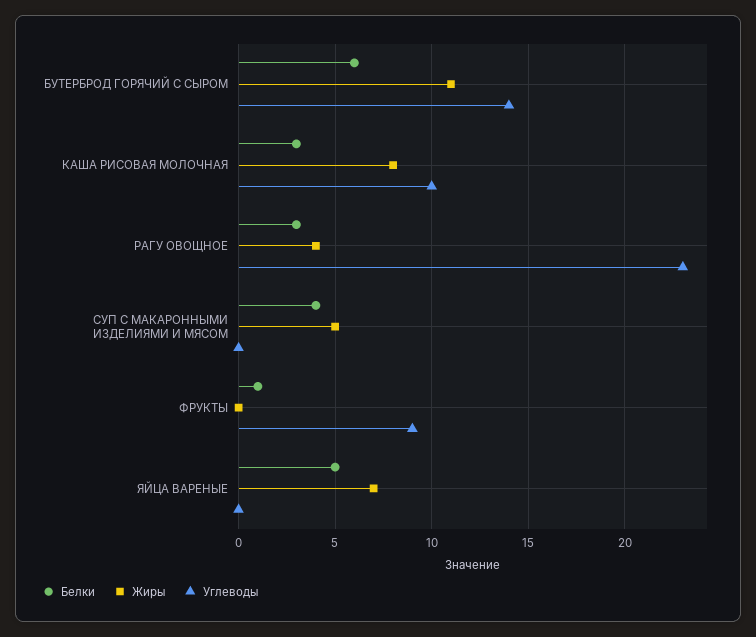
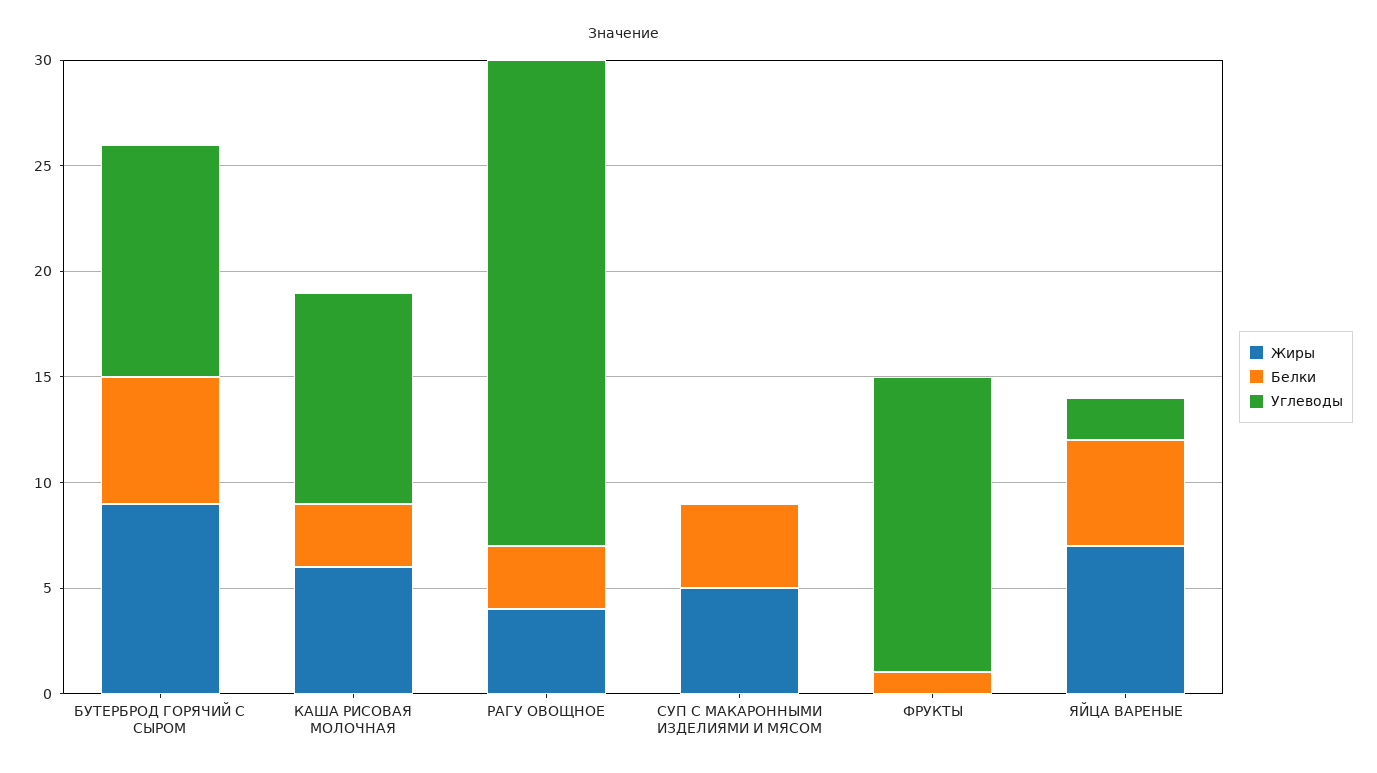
Жиры, БУТЕРБРОД ГОРЯЧИЙ С СЫРОМ: 11 -> 9
Углеводы, БУТЕРБРОД ГОРЯЧИЙ С СЫРОМ: 14 -> 11
Жиры, КАША РИСОВАЯ МОЛОЧНАЯ: 8 -> 6
Углеводы, ФРУКТЫ: 9 -> 14
Углеводы, ЯЙЦА ВАРЕНЫЕ: 0 -> 2

